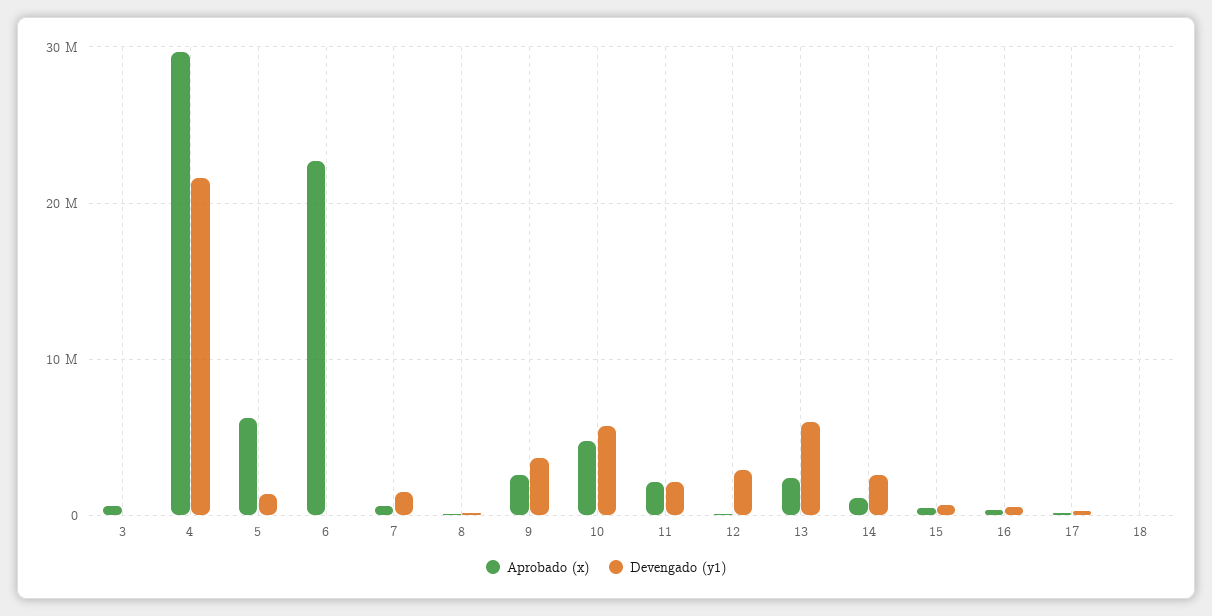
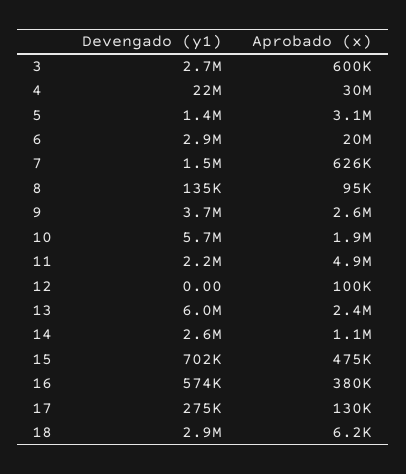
Devengado (y1), 3: 0 -> 2700000
Aprobado (x), 5: 6000000 -> 3100000
Aprobado (x), 6: 23000000 -> 20000000
Devengado (y1), 6: 0 -> 2900000
Aprobado (x), 10: 5000000 -> 1900000
Aprobado (x), 11: 2000000 -> 4900000
Devengado (y1), 12: 3000000 -> 0
Devengado (y1), 18: 0 -> 2900000

